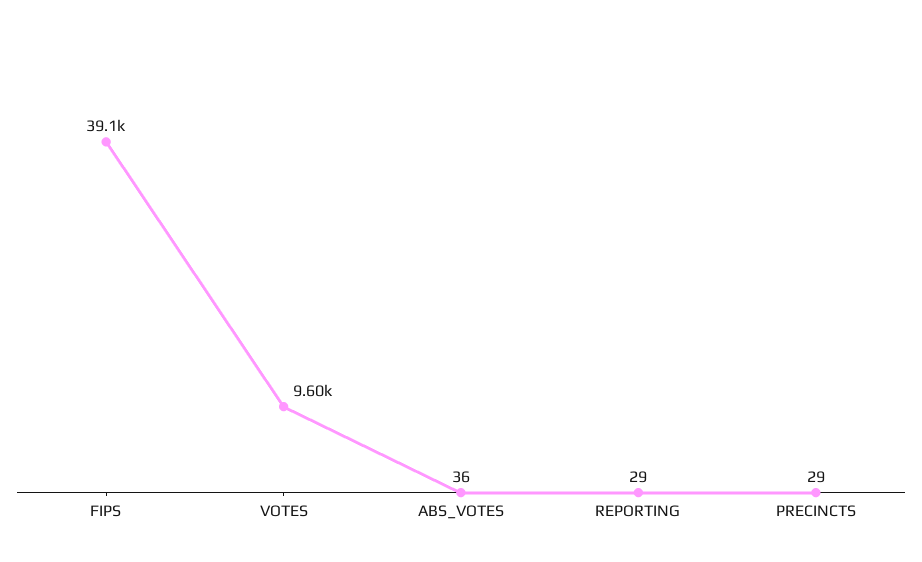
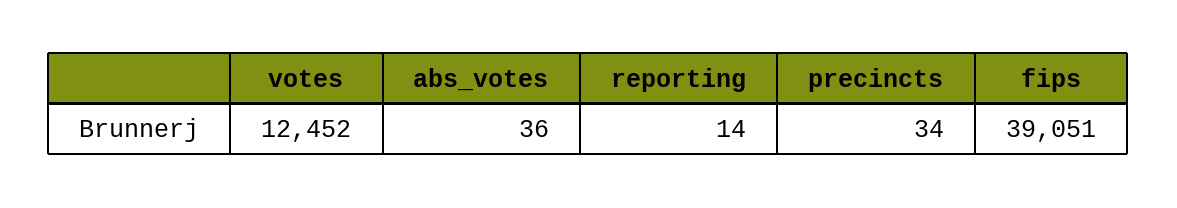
VOTES: 9600 -> 12452
REPORTING: 29 -> 14
PRECINCTS: 29 -> 34

